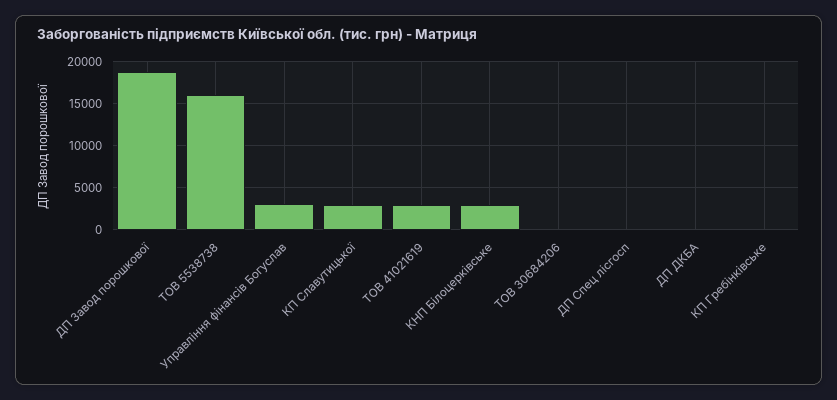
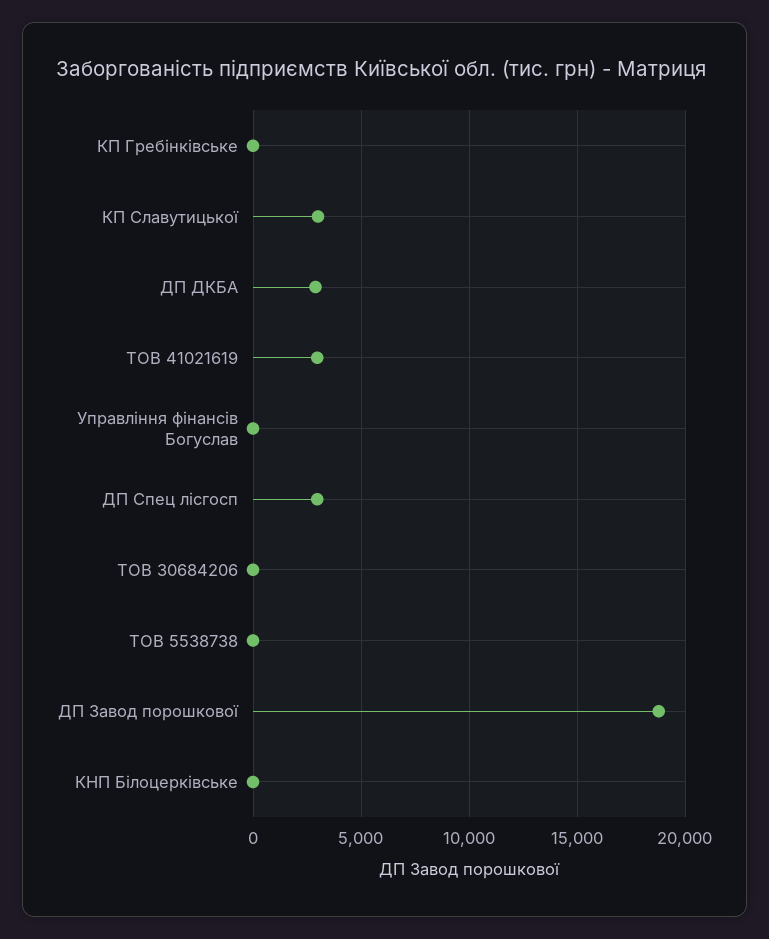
ТОВ 5538738: 16000 -> 0
Управління фінансів Богуслав: 3000 -> 0
КНП Білоцерківське: 3000 -> 0
ДП Спец лісгосп: 0 -> 3000
ДП ДКБА: 0 -> 3000

